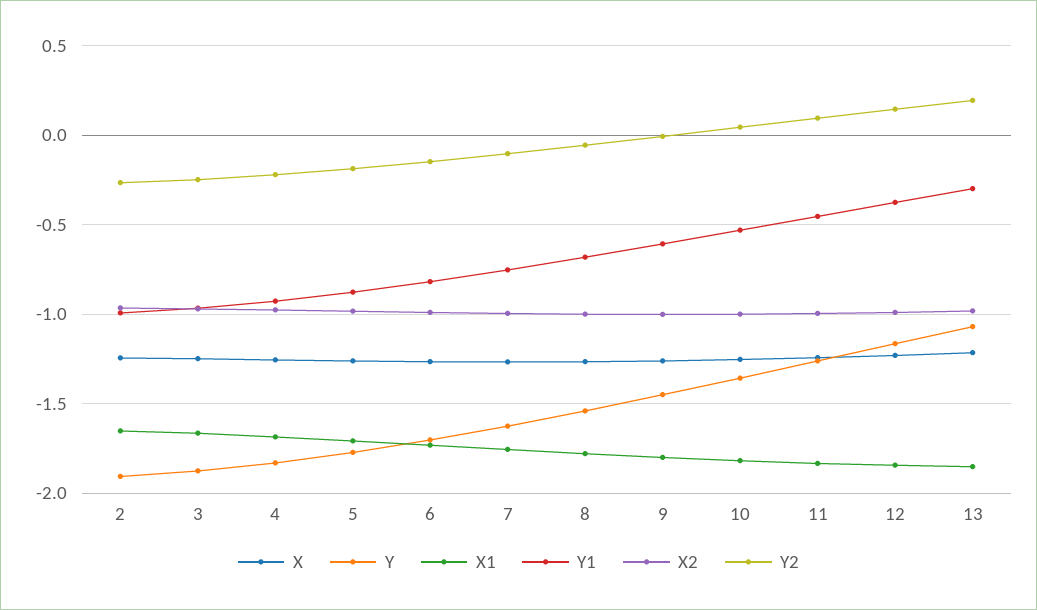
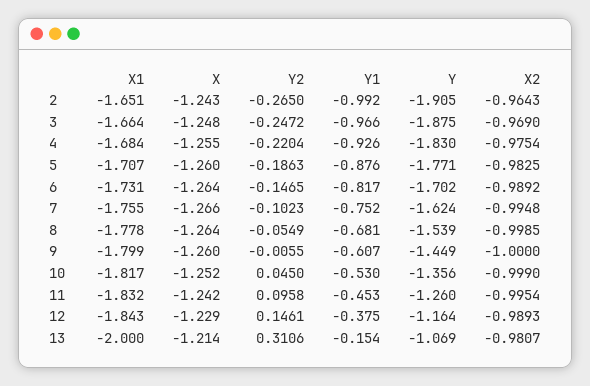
X1, 13: -1.85 -> -2
Y1, 13: -0.3 -> -0.154
Y2, 13: 0.2 -> 0.3106

